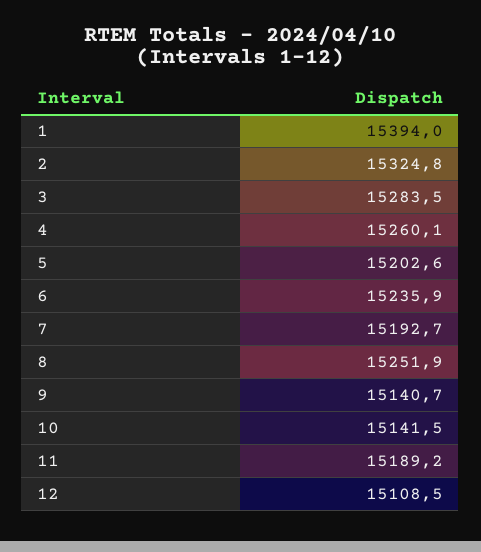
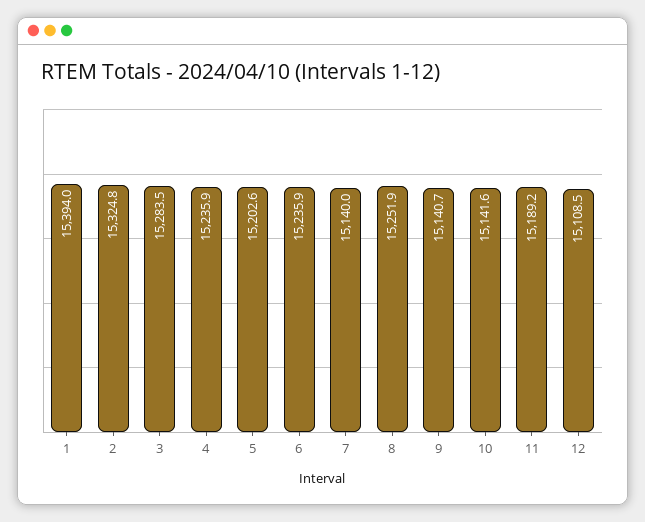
4: 15260.1 -> 15235.9
7: 15192.7 -> 15140
10: 15141.5 -> 15141.6

